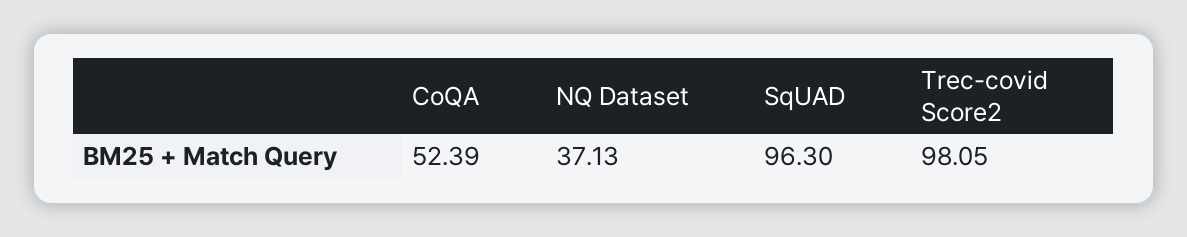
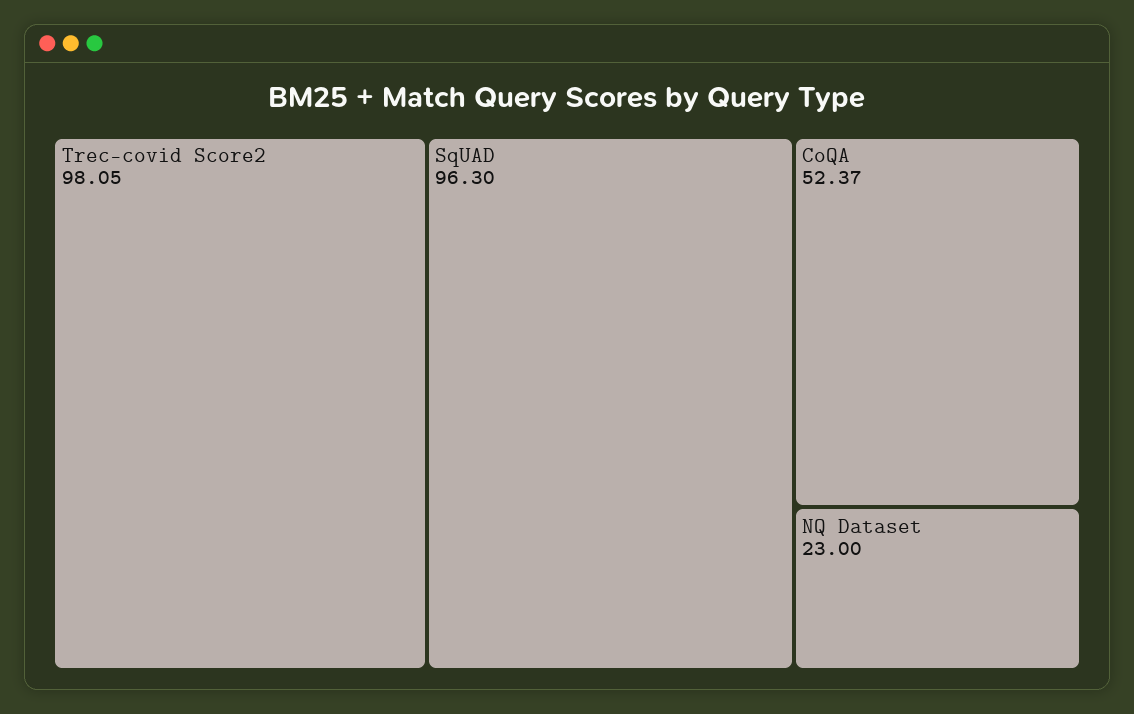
CoQA: 52.39 -> 52.37
NQ Dataset: 37.13 -> 23

